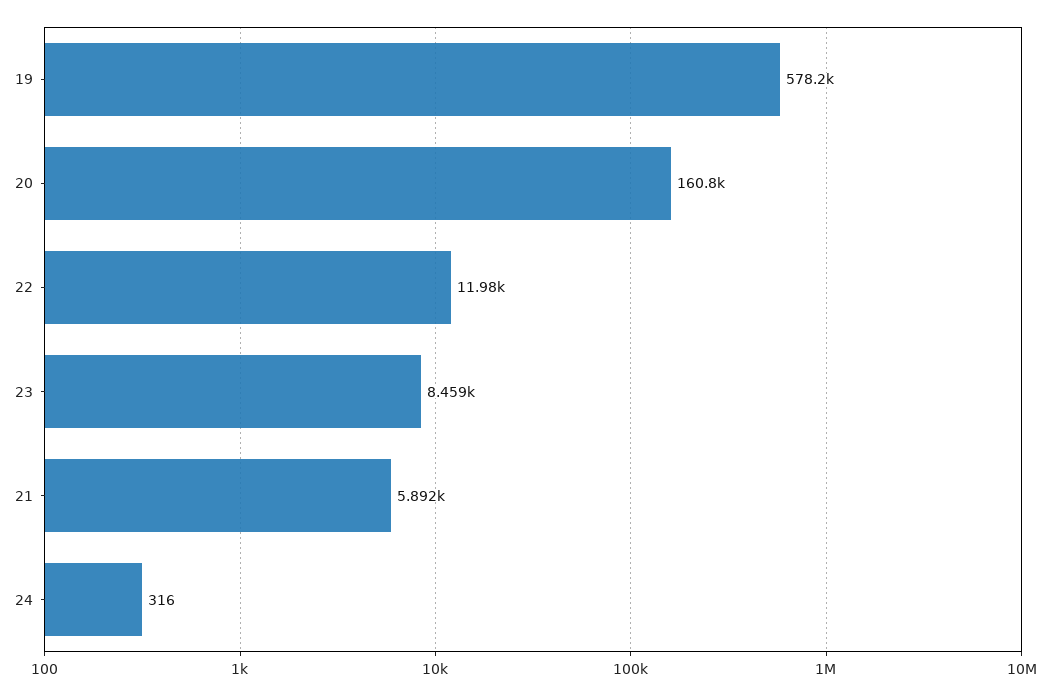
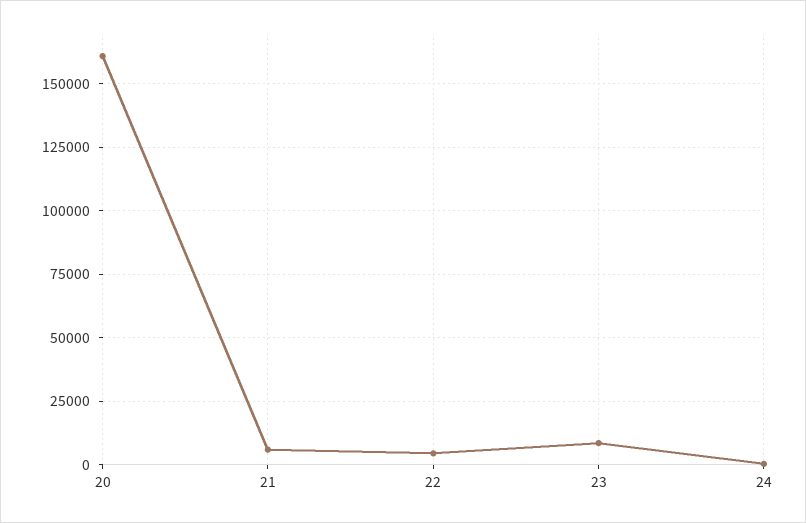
19: 578200 -> none
22: 11980 -> 5000

